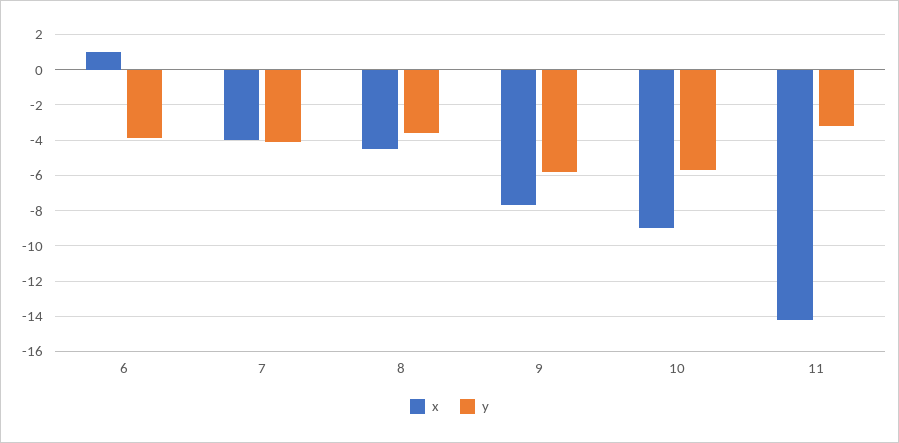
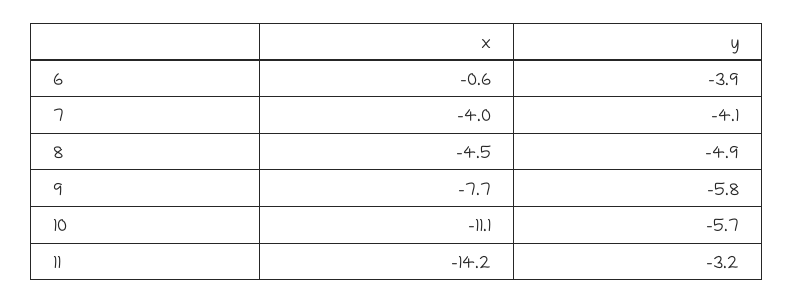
x, 6: 1 -> -0.6
y, 8: -3.5 -> -4.9
x, 10: -9 -> -11.1

